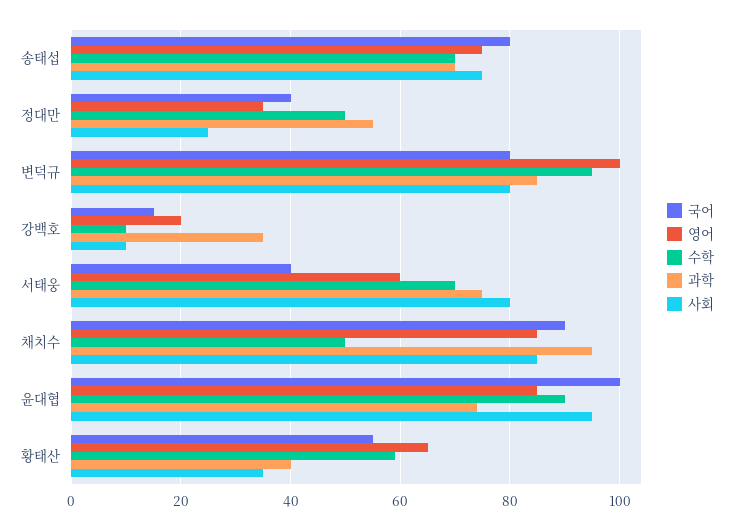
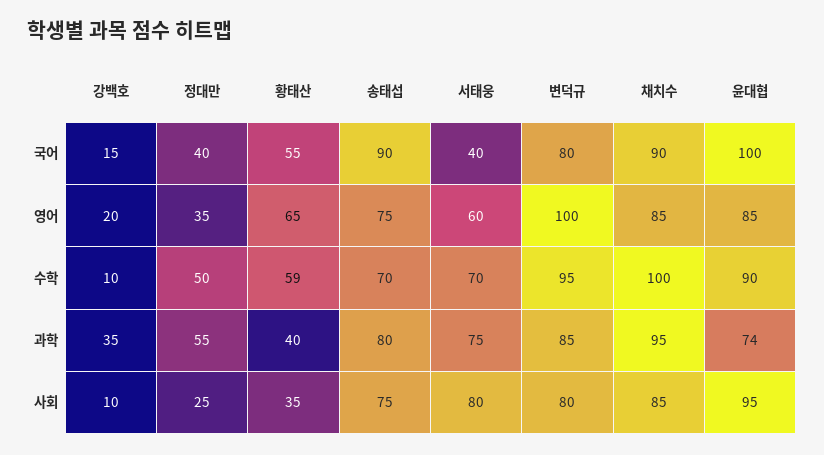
국어, 송태섭: 80 -> 90
과학, 송태섭: 70 -> 80
수학, 채치수: 50 -> 100

